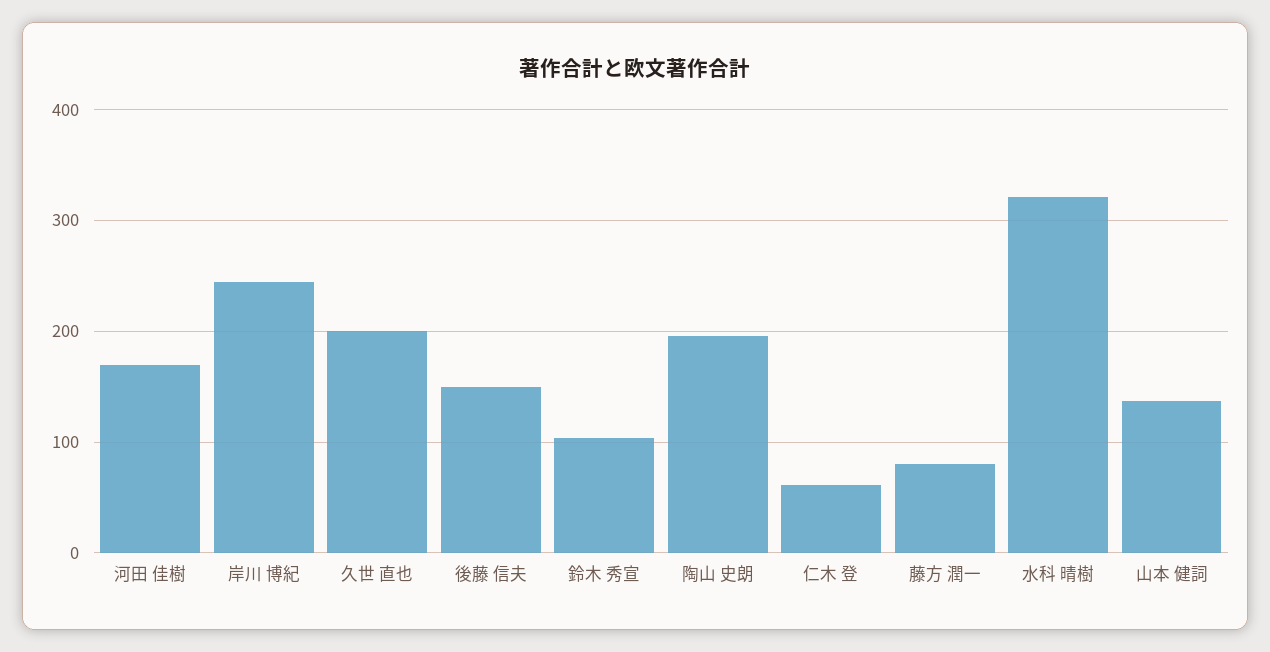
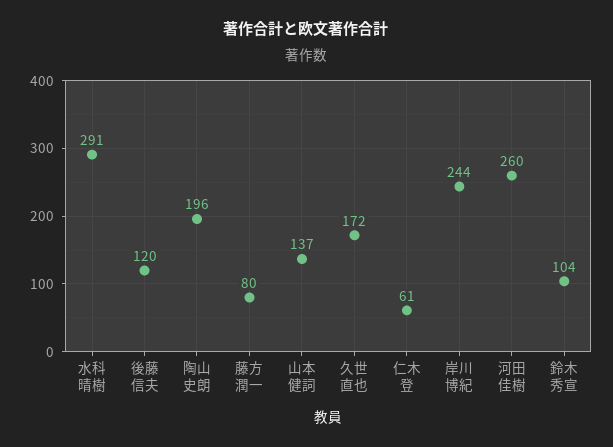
河田 佳樹: 170 -> 260
久世 直也: 200 -> 172
後藤 信夫: 150 -> 120
水科 晴樹: 320 -> 291

